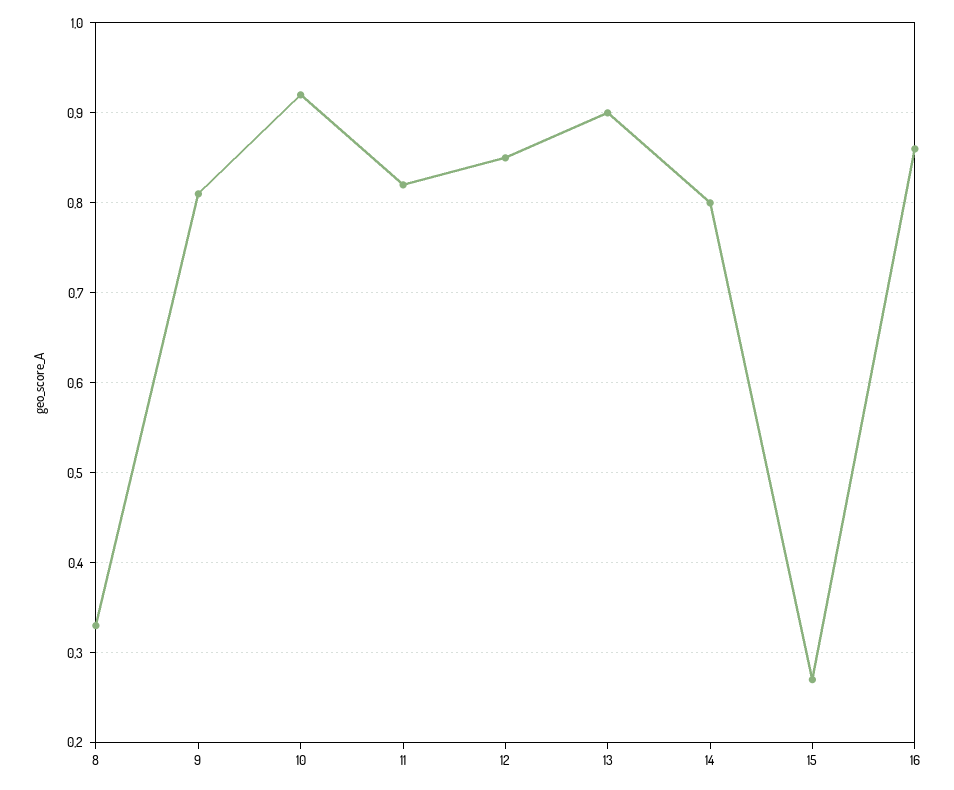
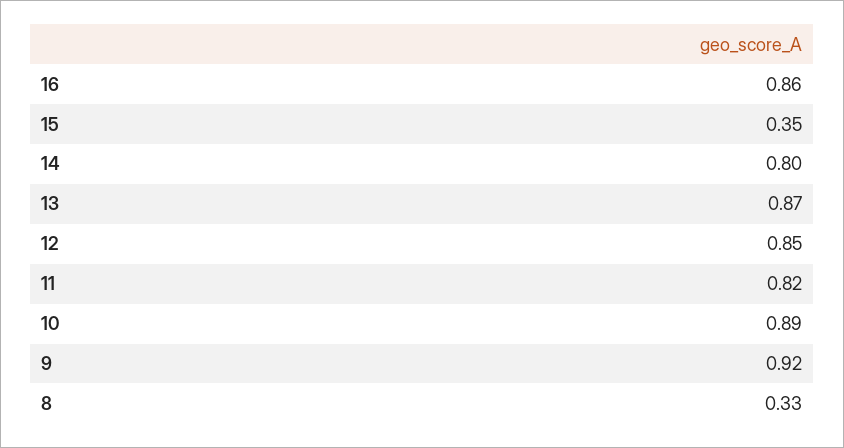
9: 0.81 -> 0.92
10: 0.92 -> 0.89
13: 0.9 -> 0.87
15: 0.27 -> 0.35

